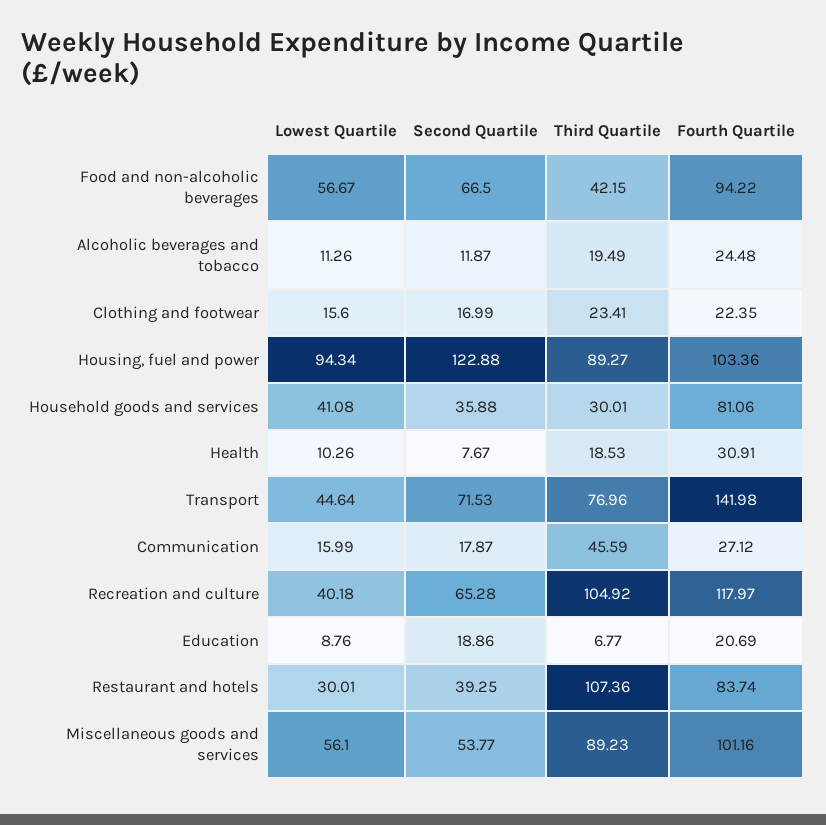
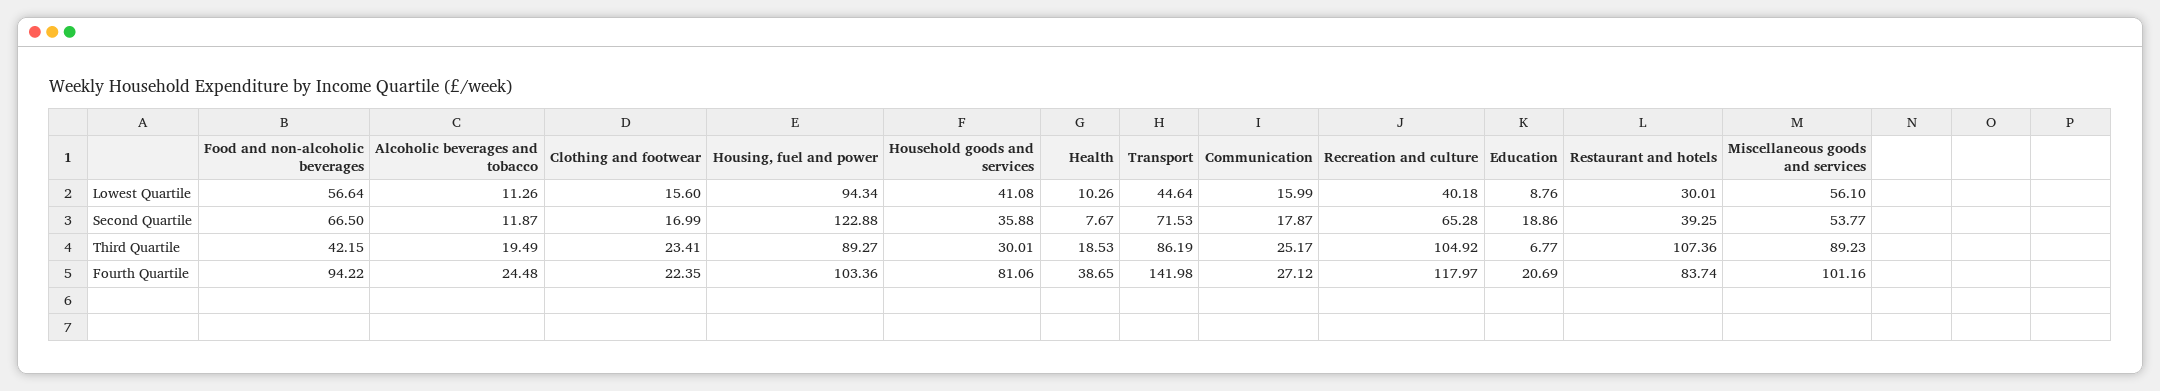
Lowest Quartile, Food and non-alcoholic beverages: 56.67 -> 56.64
Fourth Quartile, Health: 30.91 -> 38.65
Third Quartile, Transport: 76.96 -> 86.19
Third Quartile, Communication: 45.59 -> 25.17

